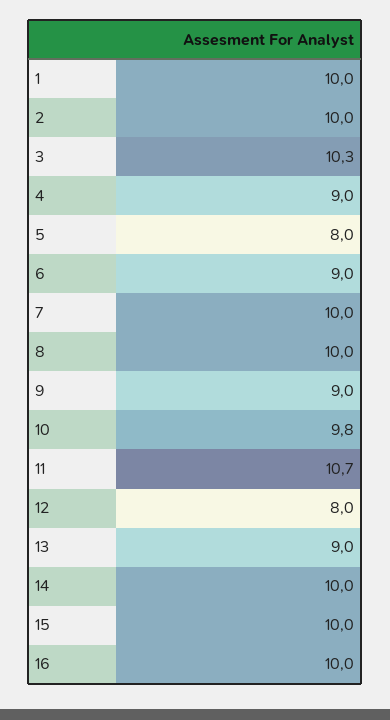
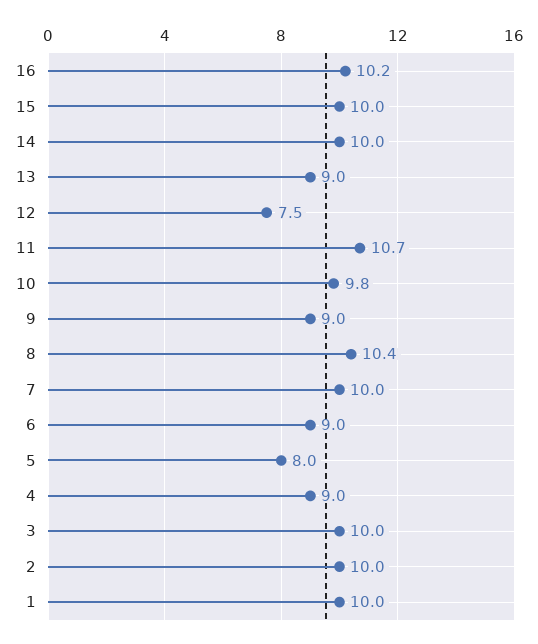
3: 10.3 -> 10
8: 10 -> 10.4
12: 8 -> 7.5
16: 10 -> 10.2

